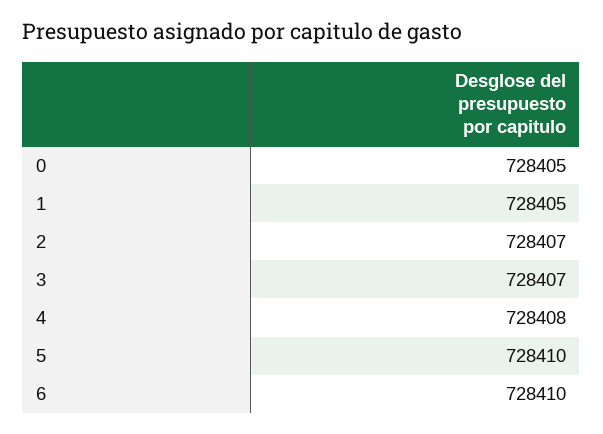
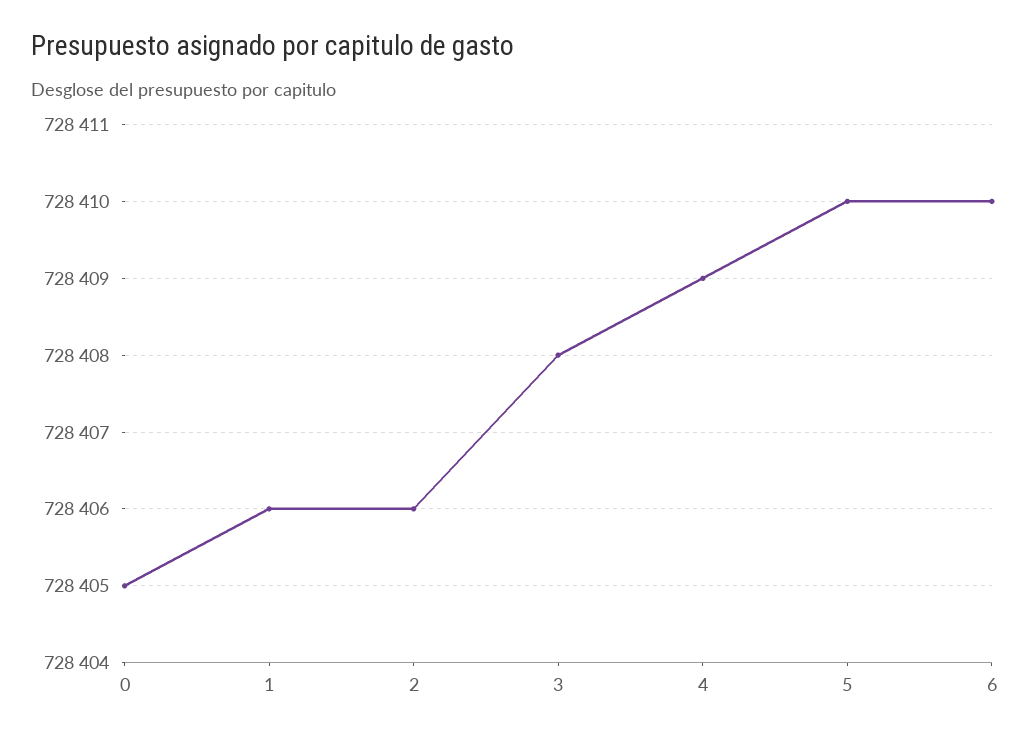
1: 728405 -> 728406
2: 728407 -> 728406
3: 728407 -> 728408
4: 728408 -> 728409

